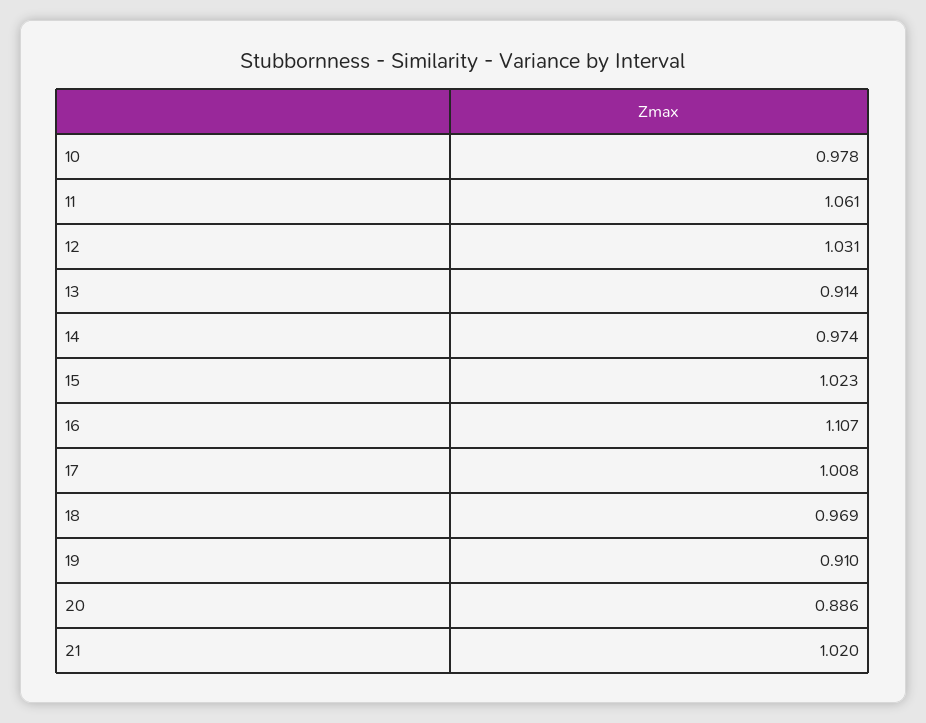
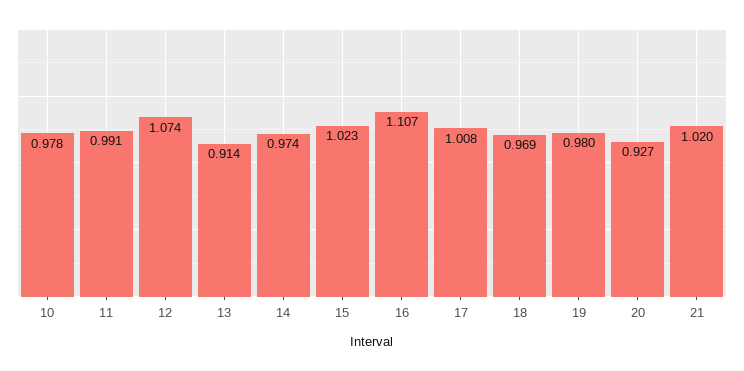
11: 1.061 -> 0.991
12: 1.031 -> 1.074
19: 0.91 -> 0.98
20: 0.886 -> 0.927

